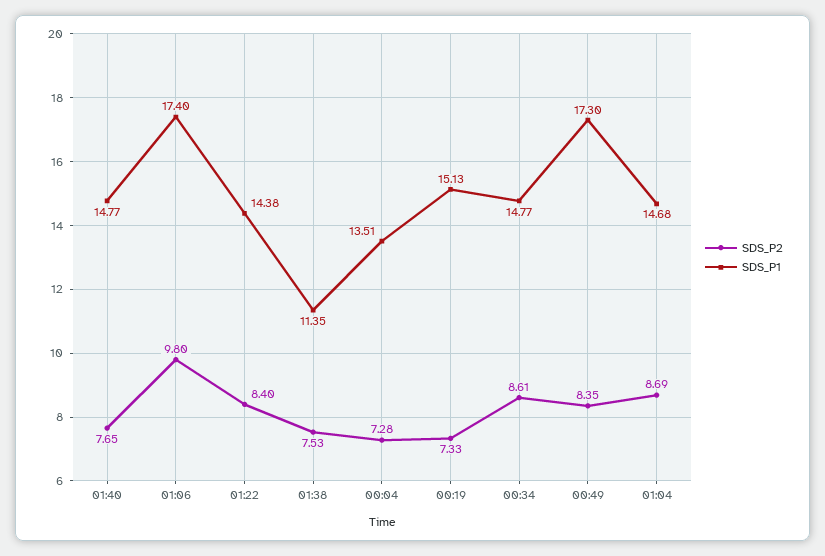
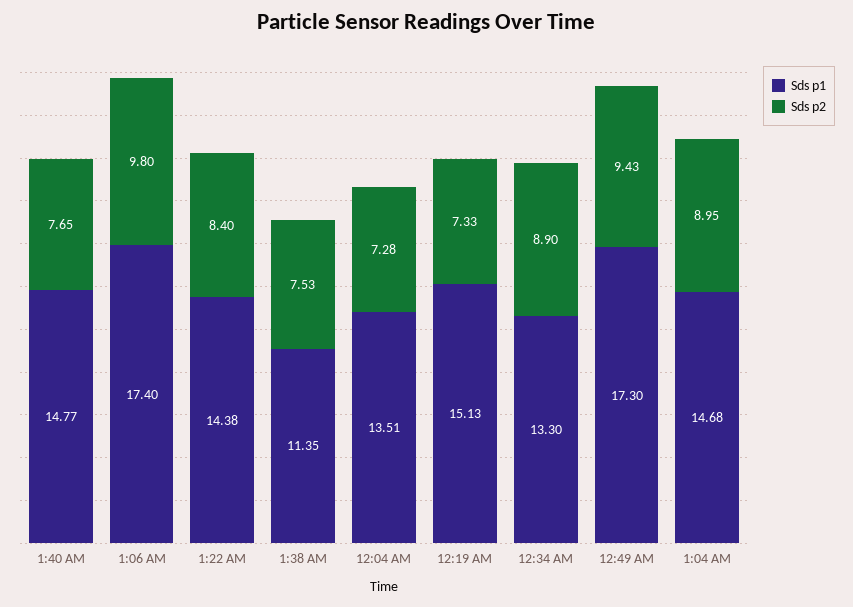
SDS_P2, 00:34: 8.61 -> 8.9
SDS_P1, 00:34: 14.77 -> 13.3
SDS_P2, 00:49: 8.35 -> 9.43
SDS_P2, 01:04: 8.69 -> 8.95

